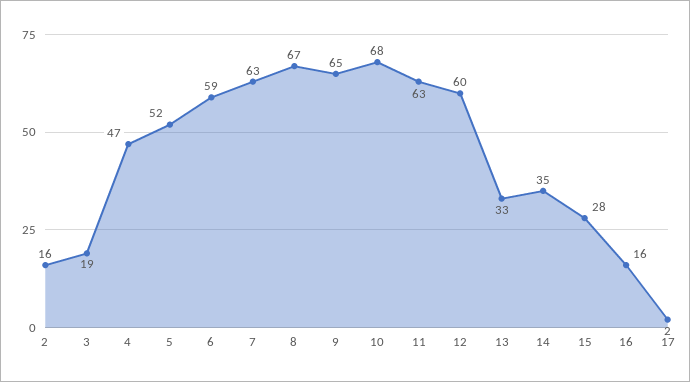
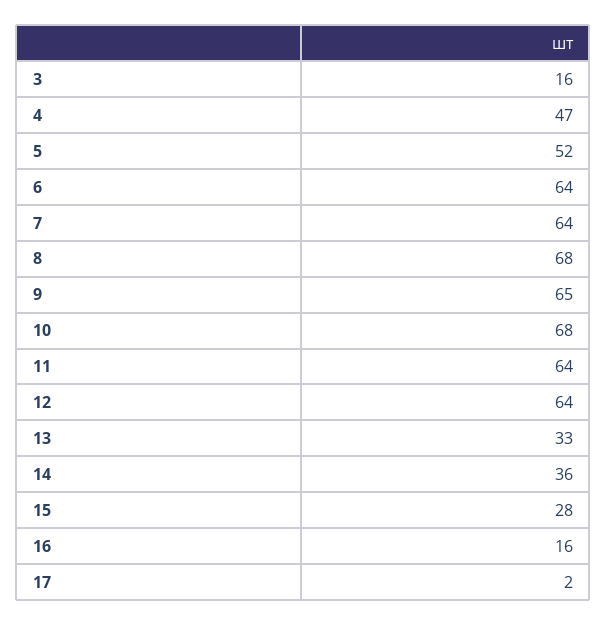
2: 16 -> none
3: 19 -> 16
6: 59 -> 64
7: 63 -> 64
8: 67 -> 68
11: 63 -> 64
12: 60 -> 64
14: 35 -> 36

